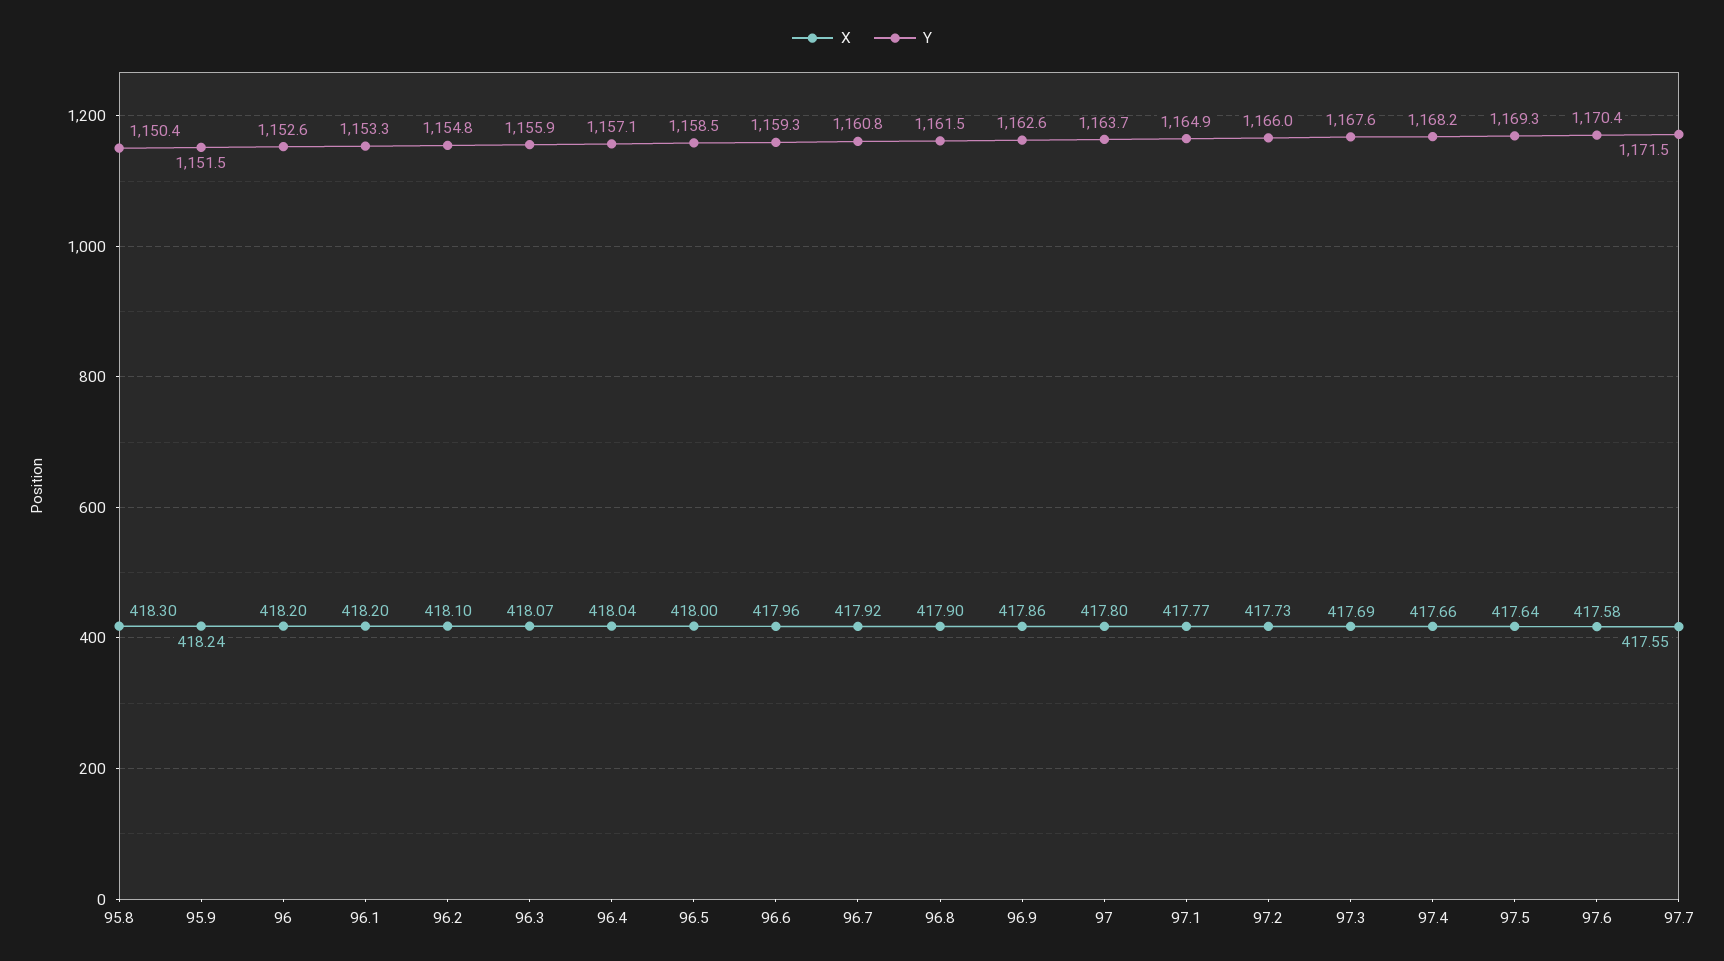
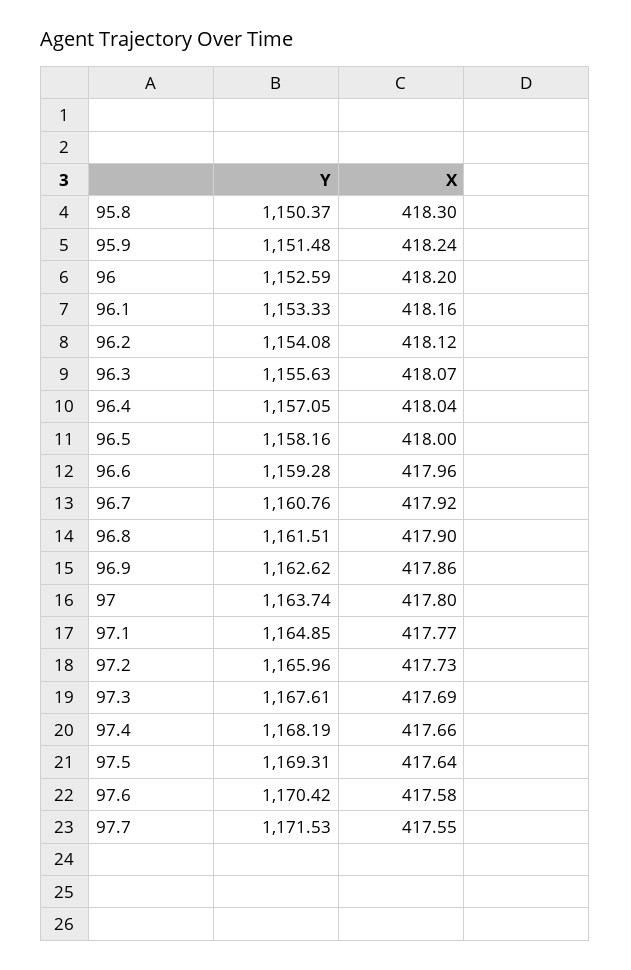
X, 96.1: 418.2 -> 418.16
X, 96.2: 418.1 -> 418.12
Y, 96.2: 1154.8 -> 1154.08
Y, 96.3: 1155.9 -> 1155.63
Y, 96.5: 1158.5 -> 1158.16

